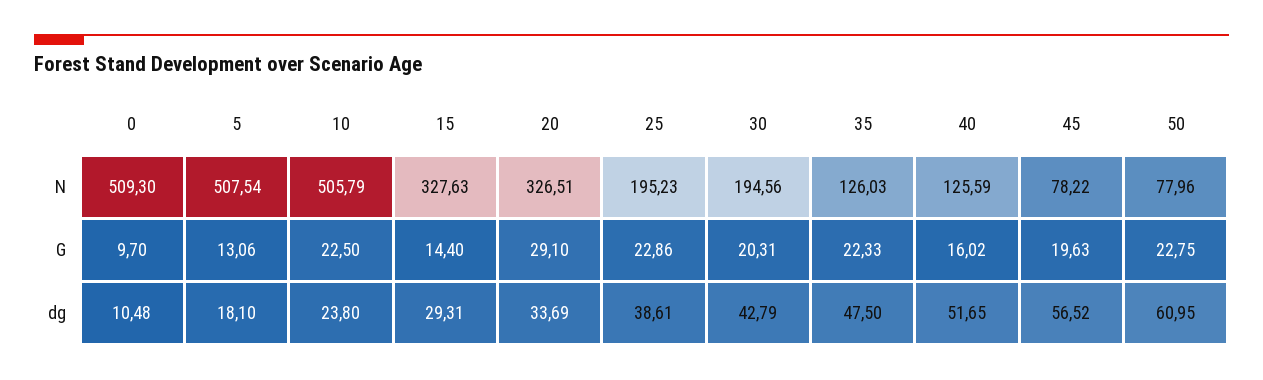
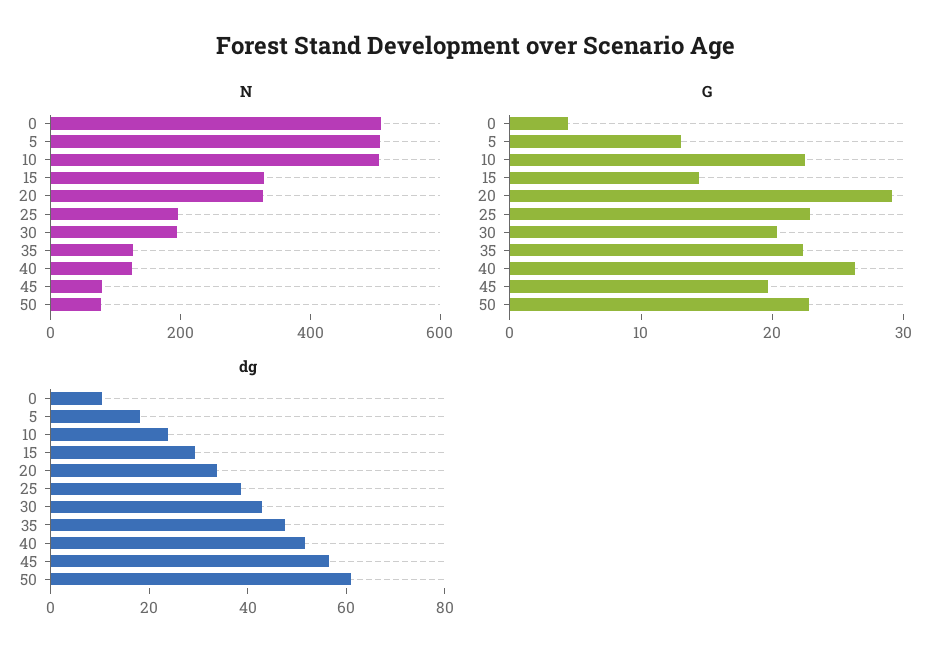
G, 0: 9.7 -> 4
G, 40: 16.02 -> 26

